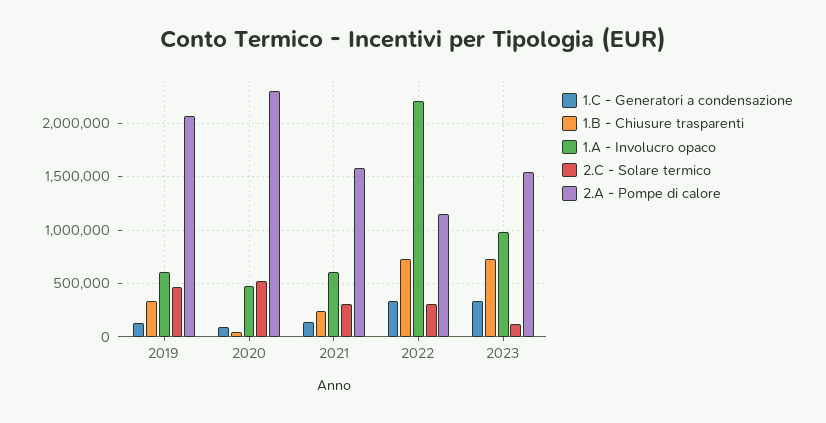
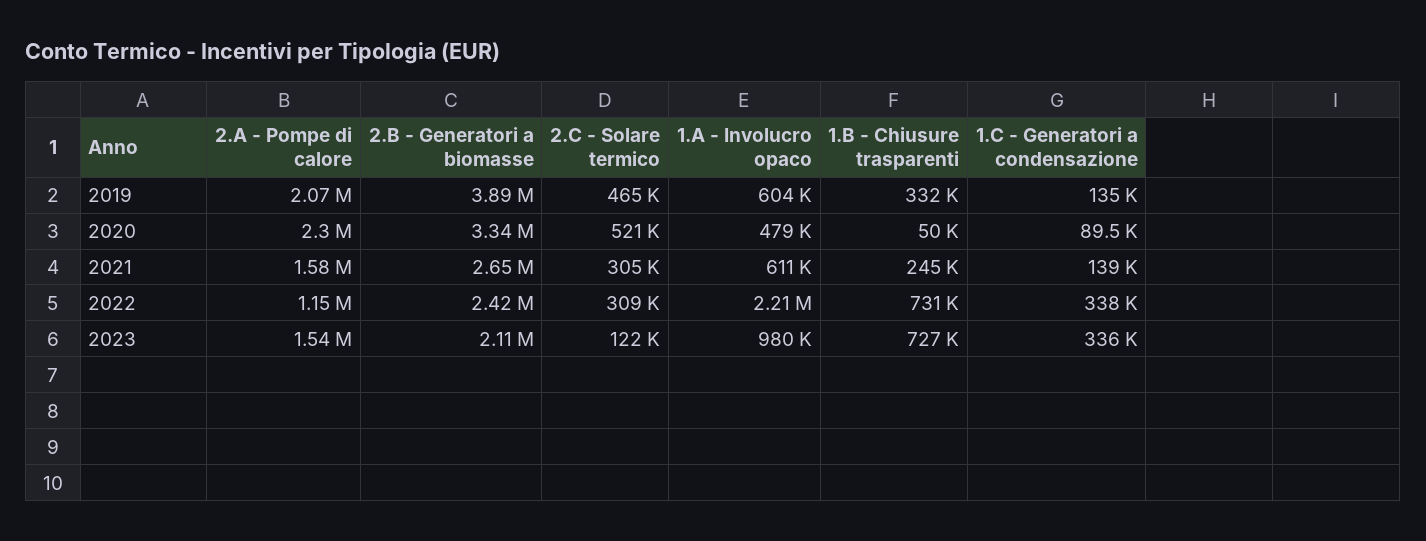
2.B - Generatori a biomasse, 2019: none -> 3890000
2.B - Generatori a biomasse, 2020: none -> 3340000
2.B - Generatori a biomasse, 2021: none -> 2650000
2.B - Generatori a biomasse, 2022: none -> 2420000
2.B - Generatori a biomasse, 2023: none -> 2110000

